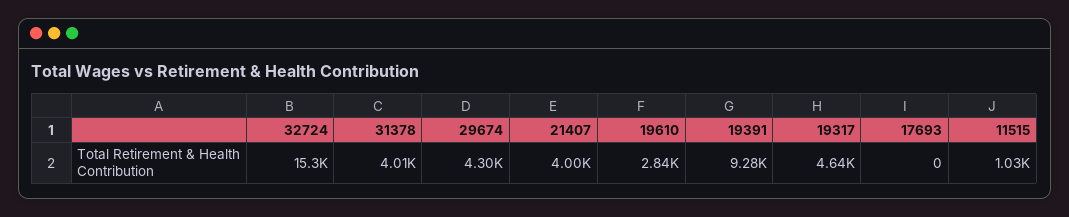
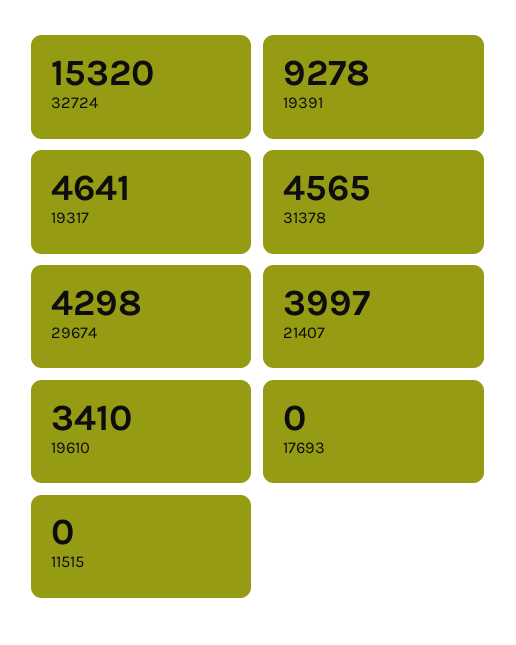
31378: 4010 -> 4565
19610: 2840 -> 3410
11515: 1030 -> 0

